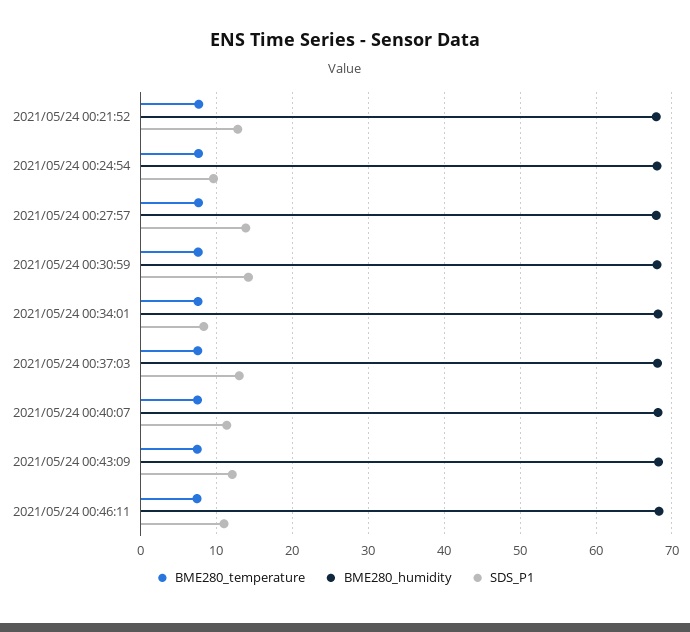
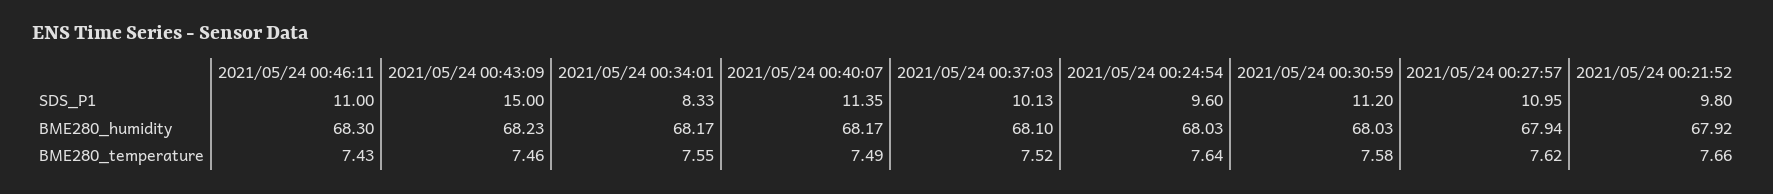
SDS_P1, 2021/05/24 00:21:52: 13 -> 9.8
SDS_P1, 2021/05/24 00:27:57: 14 -> 10.95
SDS_P1, 2021/05/24 00:30:59: 14 -> 11.2
SDS_P1, 2021/05/24 00:37:03: 13 -> 10.13
SDS_P1, 2021/05/24 00:43:09: 12 -> 15

